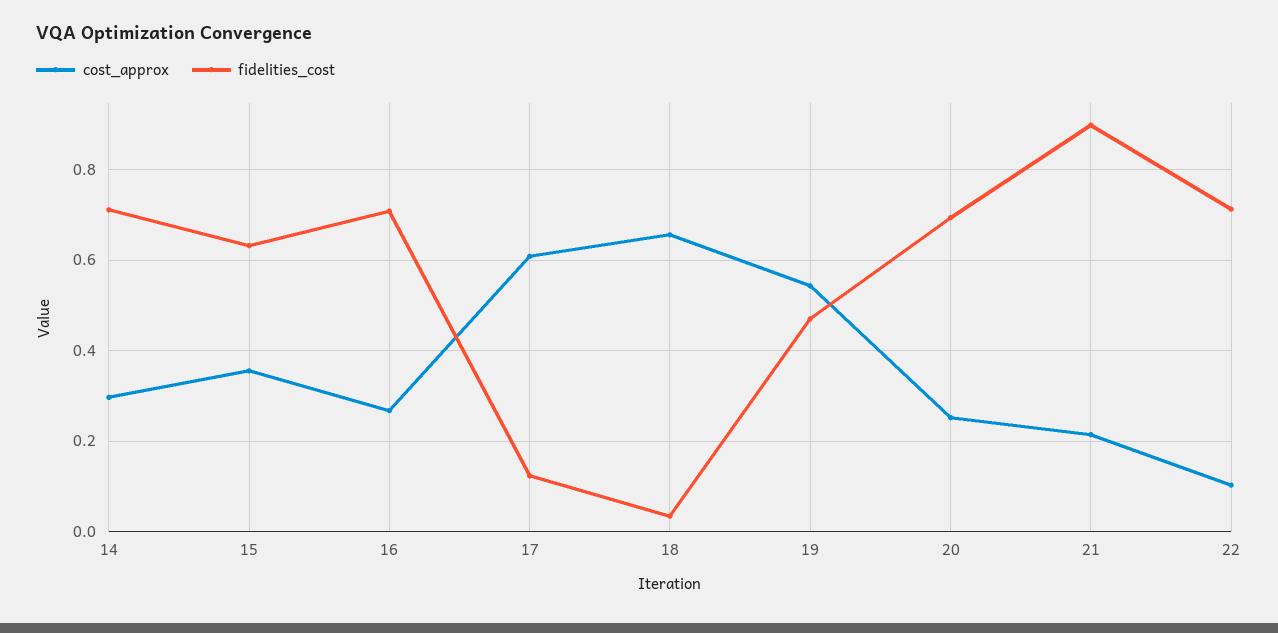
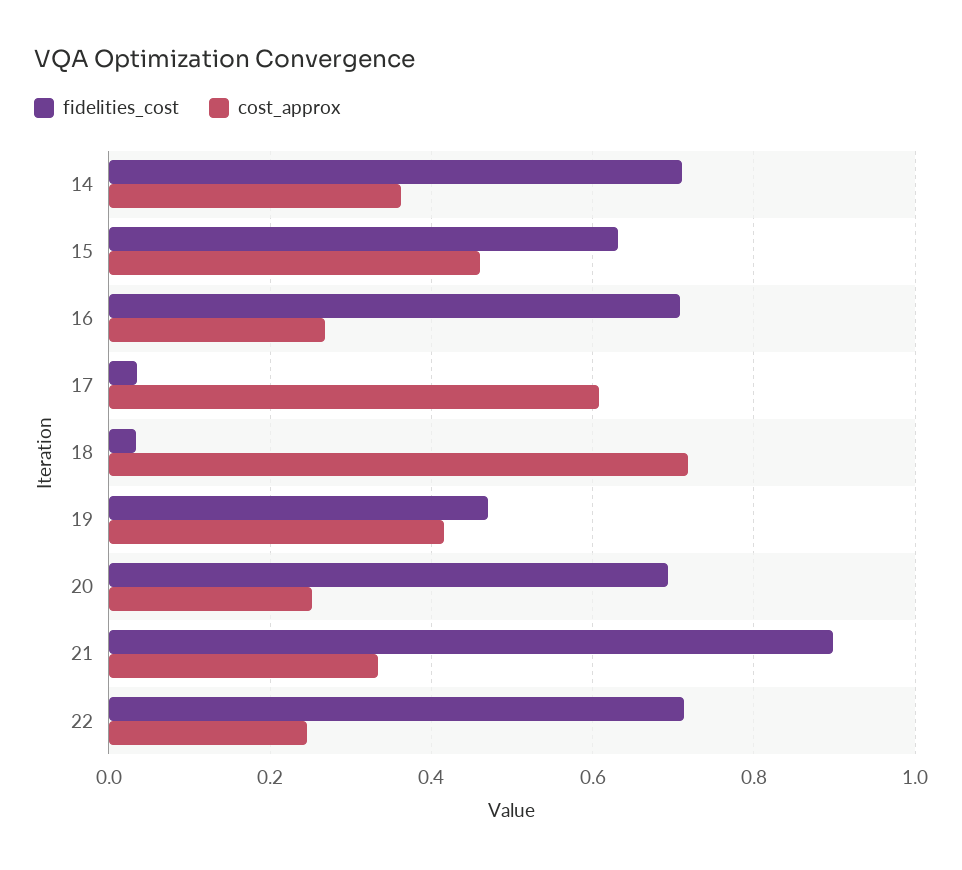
cost_approx, 14: 0.3 -> 0.36
cost_approx, 15: 0.36 -> 0.46
fidelities_cost, 17: 0.12 -> 0.04
cost_approx, 18: 0.66 -> 0.72
cost_approx, 19: 0.54 -> 0.42
cost_approx, 21: 0.22 -> 0.34
cost_approx, 22: 0.1 -> 0.24

